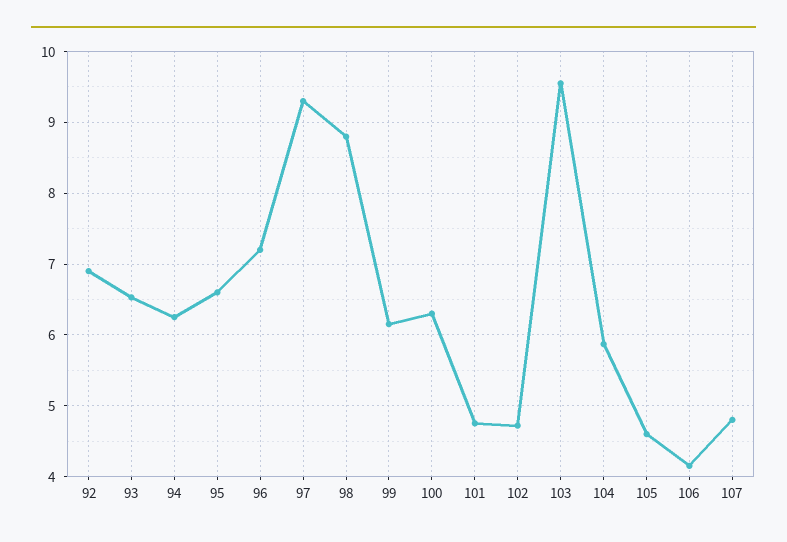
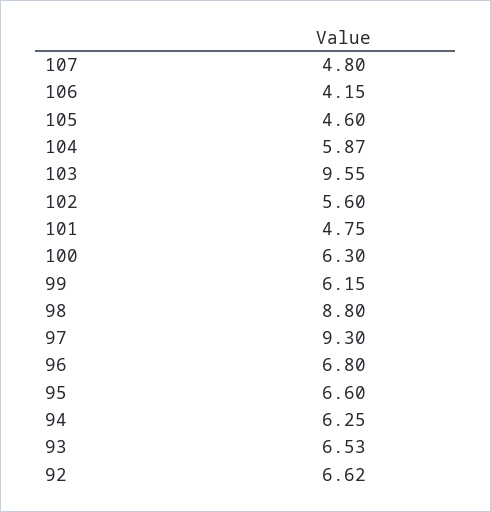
92: 6.9 -> 6.62
96: 7.2 -> 6.8
102: 4.7 -> 5.6

